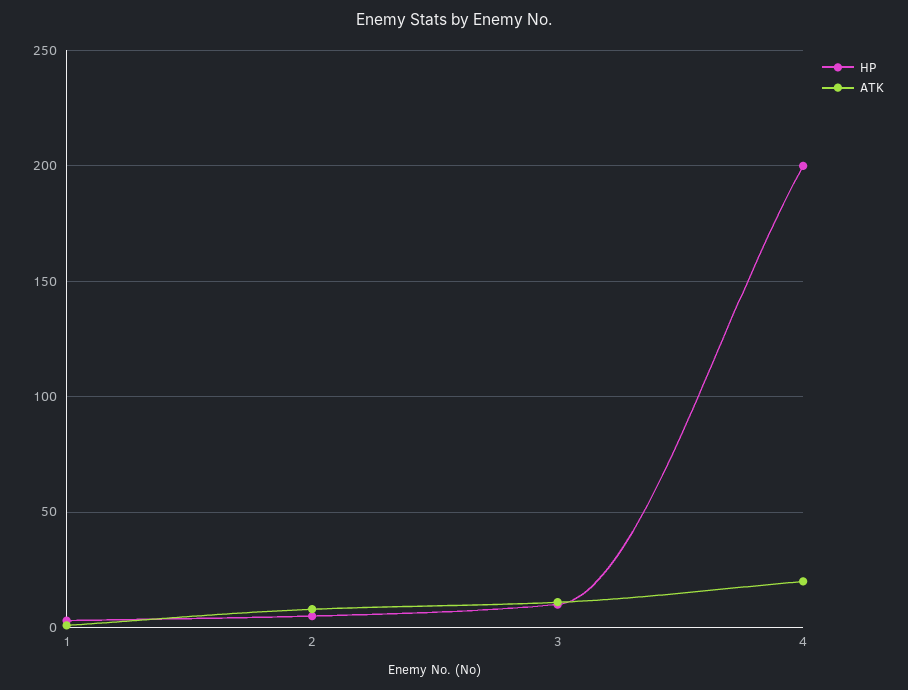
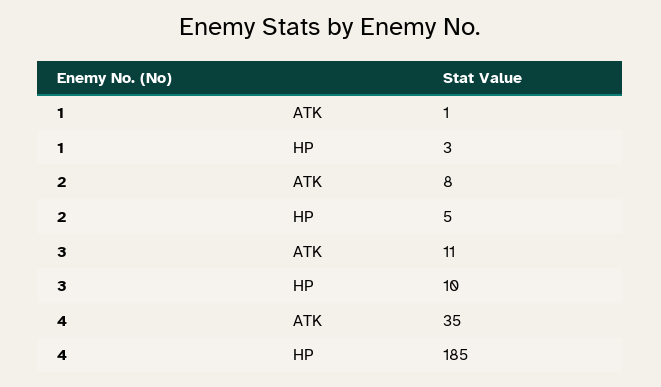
HP, 4: 200 -> 185
ATK, 4: 20 -> 35

